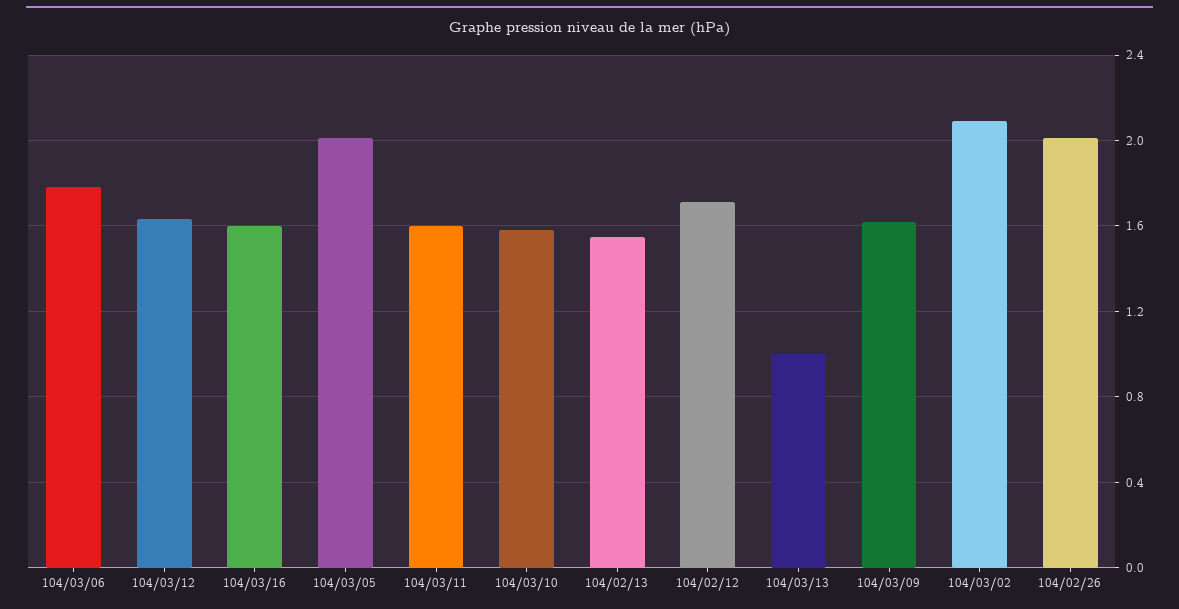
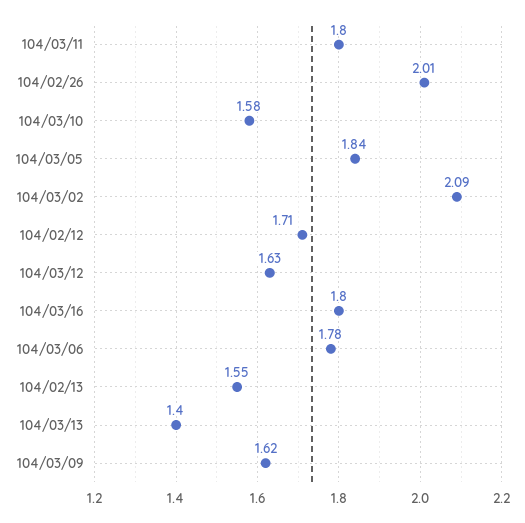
104/03/16: 1.6 -> 1.8
104/03/05: 2 -> 1.84
104/03/11: 1.6 -> 1.8
104/03/13: 1 -> 1.4

